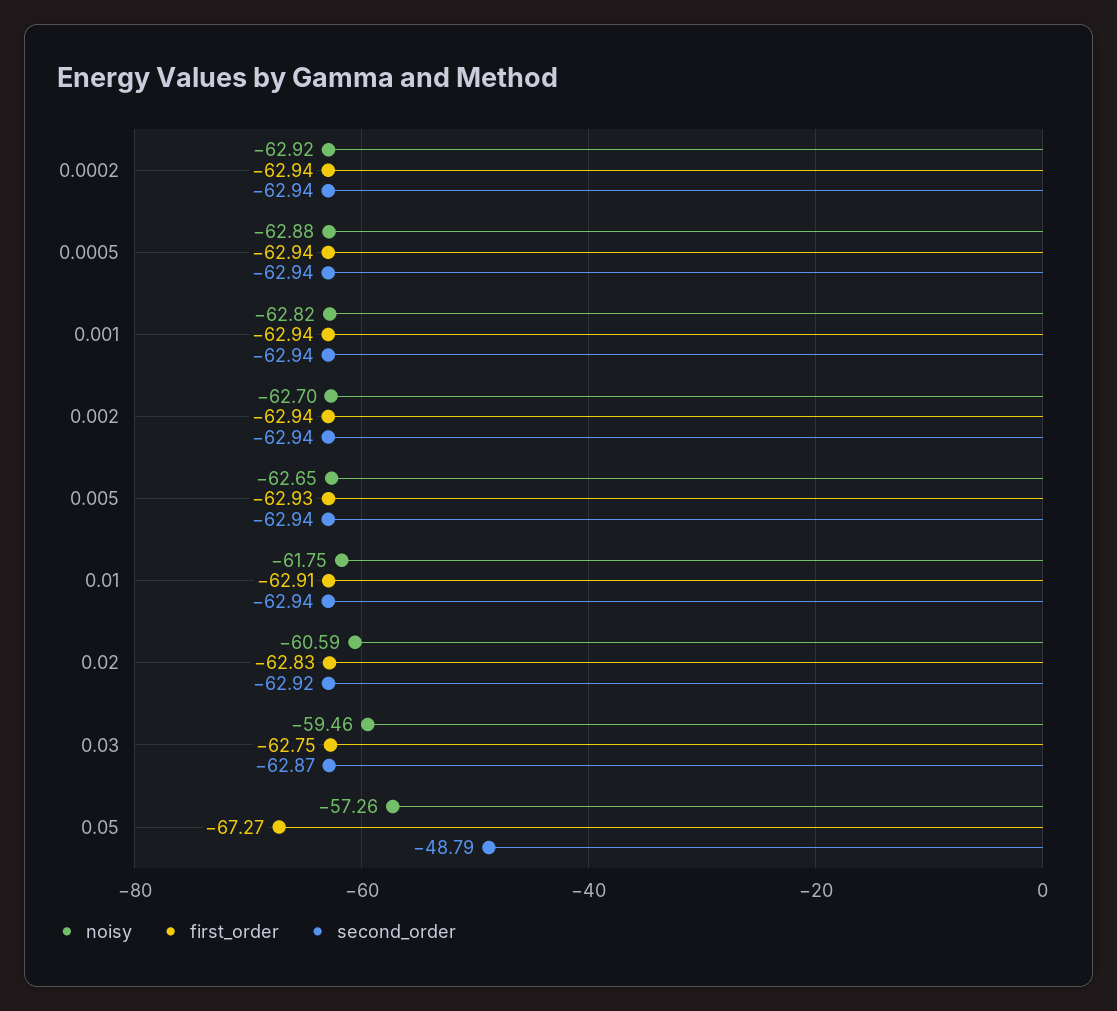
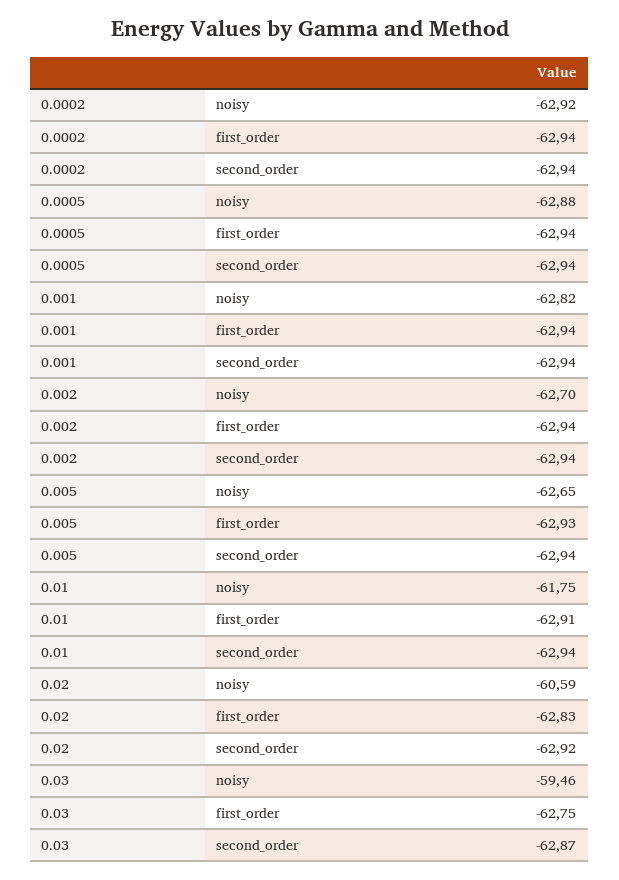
noisy, 0.05: -57.26 -> none
first_order, 0.05: -67.27 -> none
second_order, 0.05: -48.79 -> none

